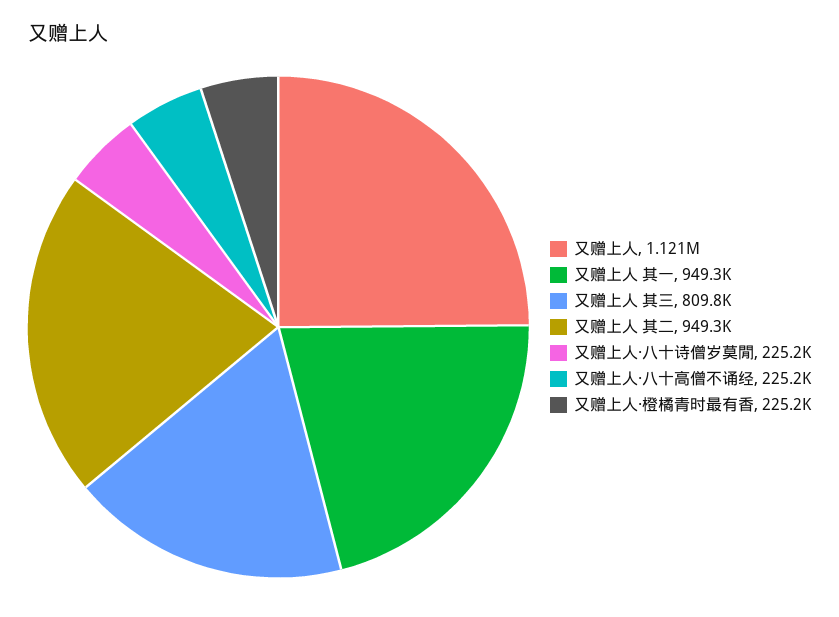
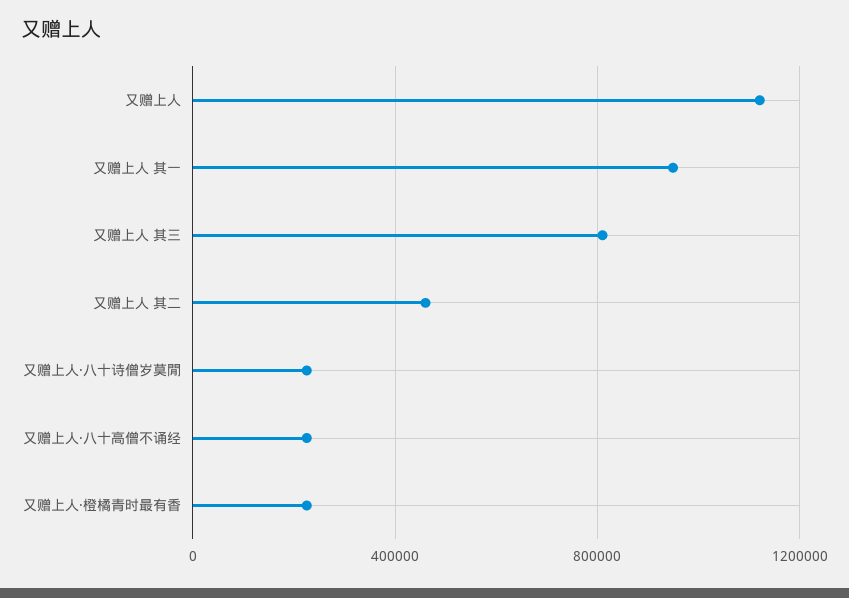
又赠上人 其二: 949300 -> 450000

